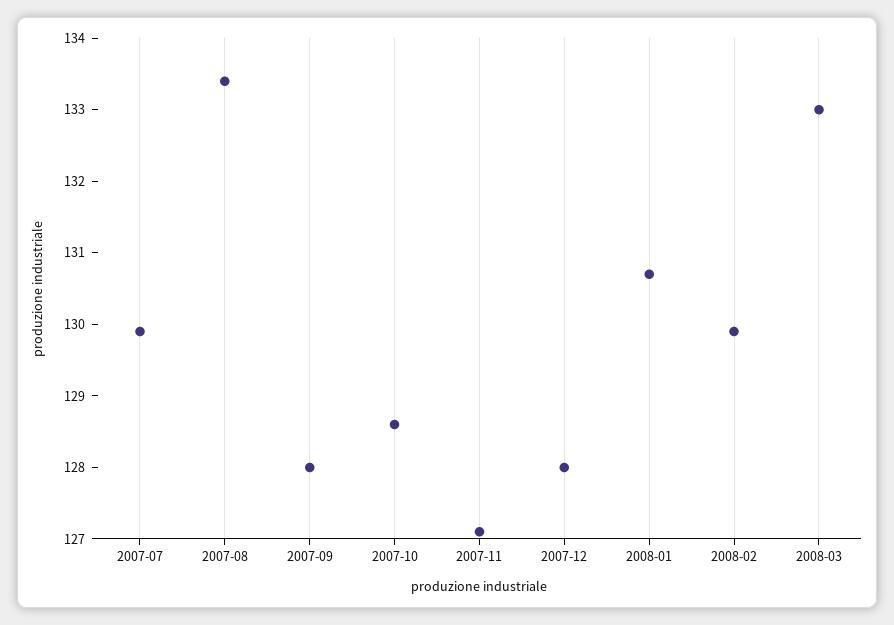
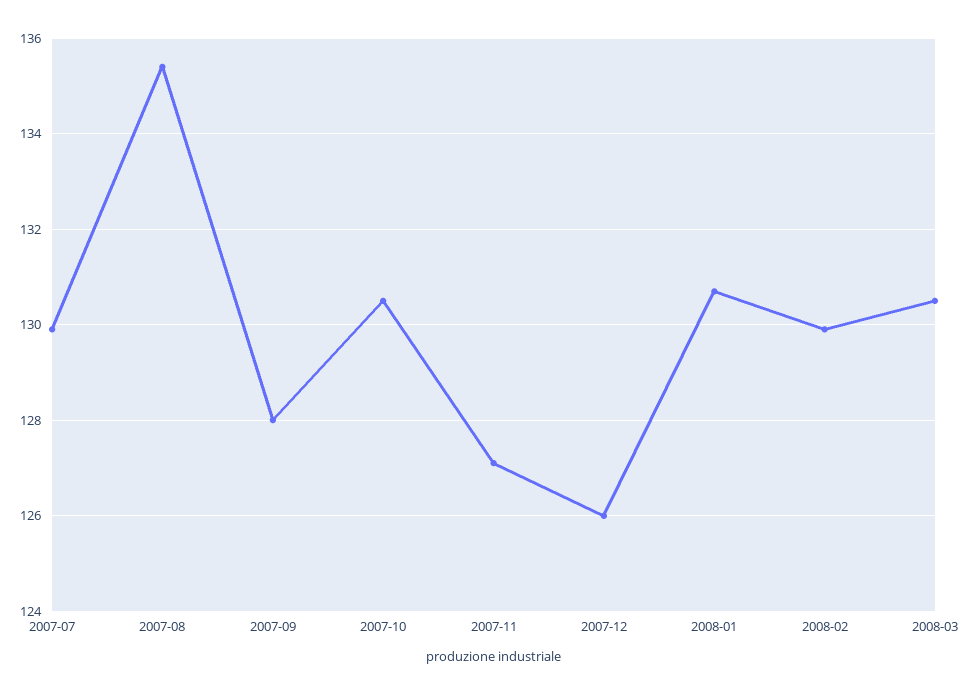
2007-08: 133.5 -> 135.5
2007-10: 128.5 -> 130.5
2007-12: 128 -> 126
2008-03: 133 -> 130.5

